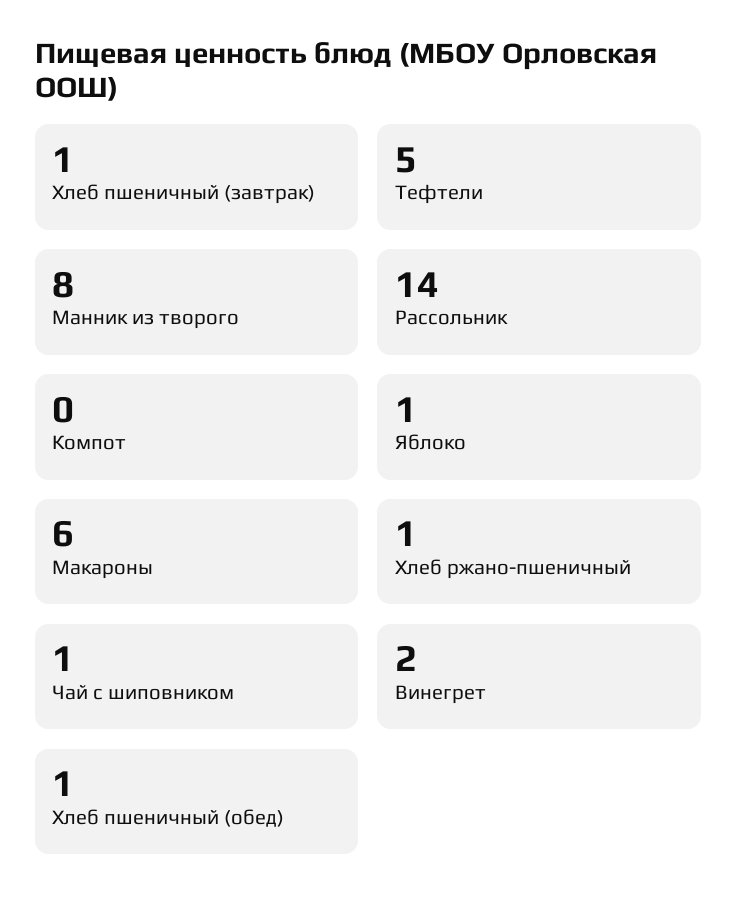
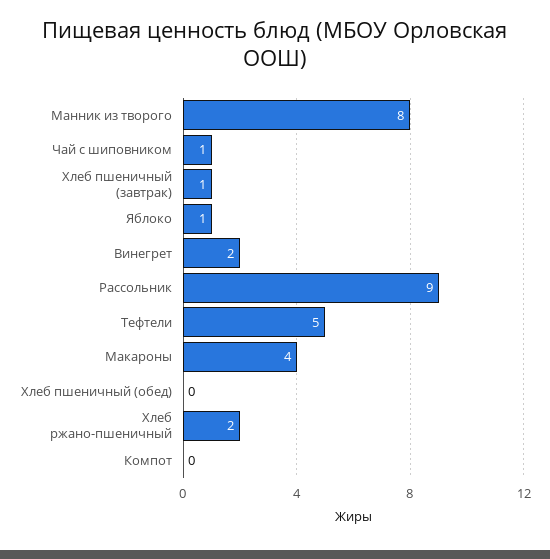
Рассольник: 14 -> 9
Макароны: 6 -> 4
Хлеб ржано-пшеничный: 1 -> 2
Хлеб пшеничный (обед): 1 -> 0

